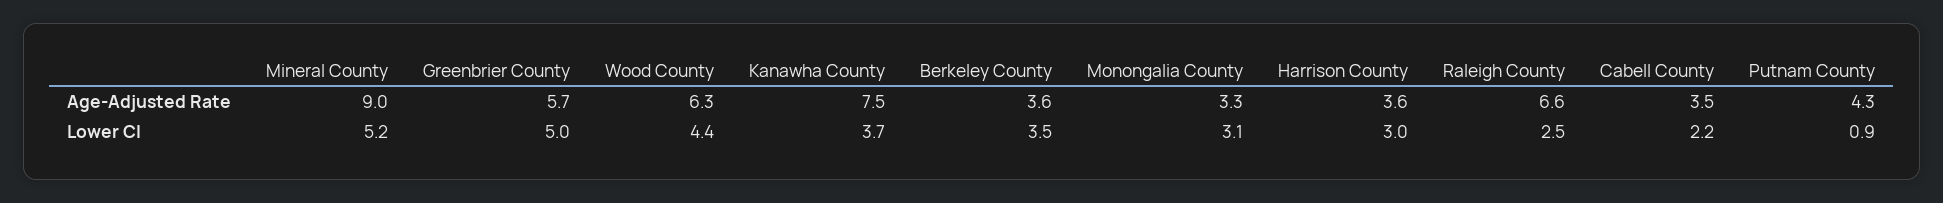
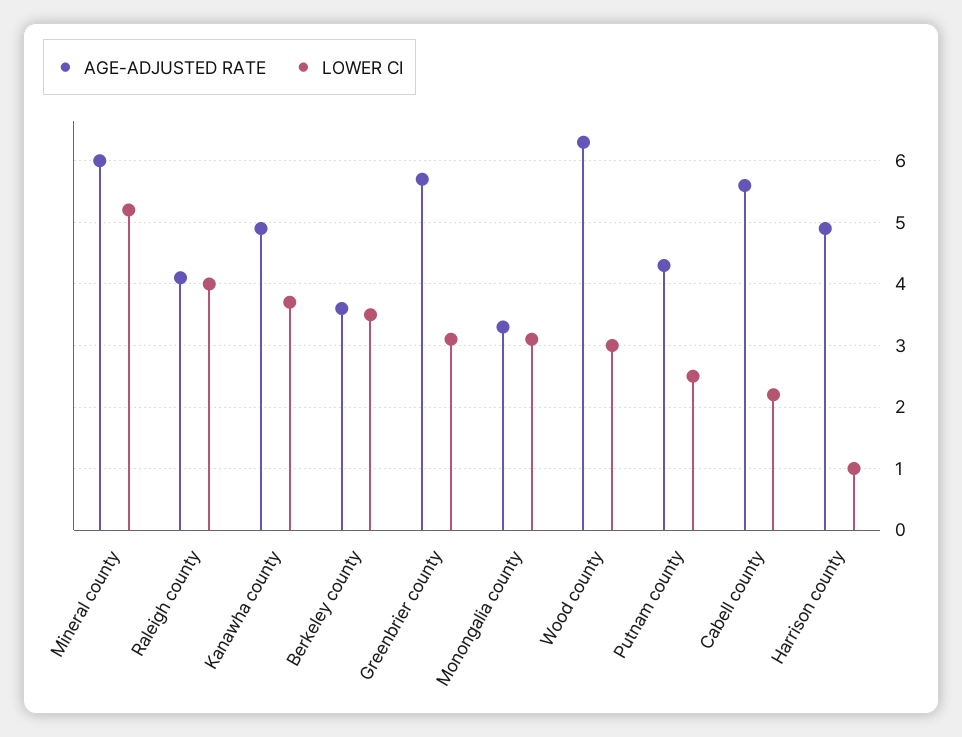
Age-Adjusted Rate, Mineral County: 9 -> 6
Age-Adjusted Rate, Kanawha County: 7.5 -> 4.9
Age-Adjusted Rate, Harrison County: 3.6 -> 4.9
Age-Adjusted Rate, Raleigh County: 6.6 -> 4.1
Age-Adjusted Rate, Cabell County: 3.5 -> 5.6
Lower CI, Greenbrier County: 5 -> 3.1
Lower CI, Wood County: 4.4 -> 3
Lower CI, Harrison County: 3 -> 1
Lower CI, Raleigh County: 2.5 -> 4
Lower CI, Putnam County: 0.9 -> 2.5

